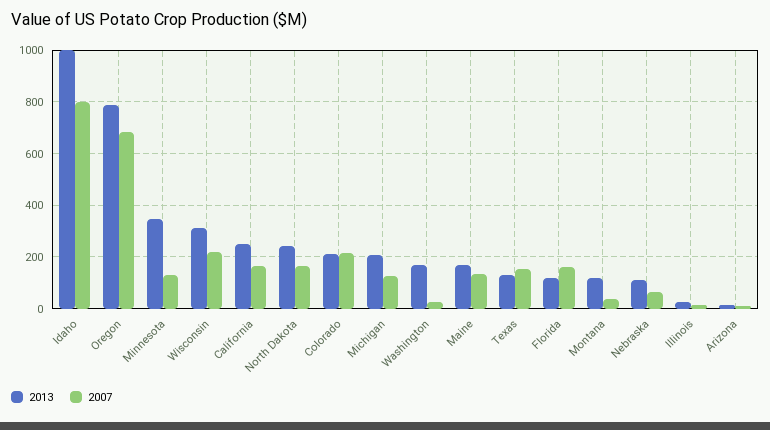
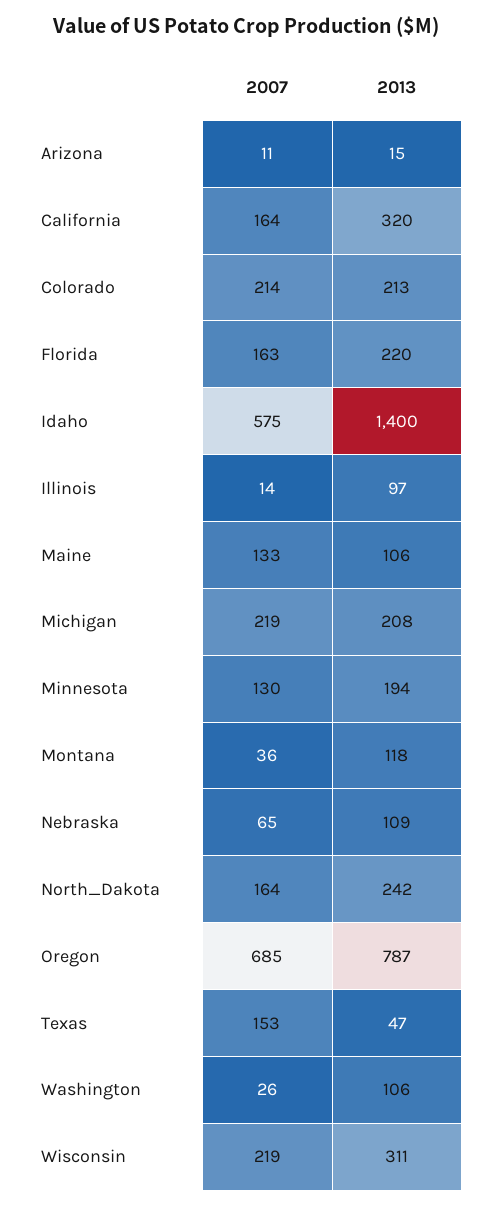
2013, Idaho: 1000 -> 1400
2007, Idaho: 800 -> 575
2013, Minnesota: 350 -> 194
2013, California: 250 -> 320
2007, Michigan: 125 -> 219
2013, Washington: 175 -> 106
2013, Maine: 175 -> 106
2013, Texas: 125 -> 47
2013, Florida: 125 -> 220
2013, Illinois: 25 -> 97

